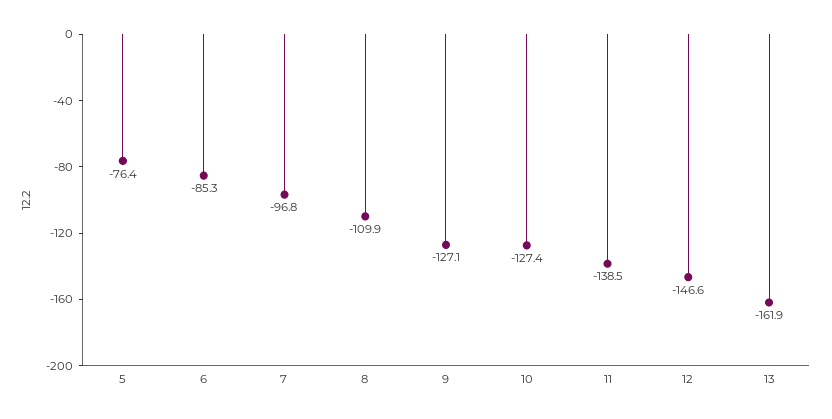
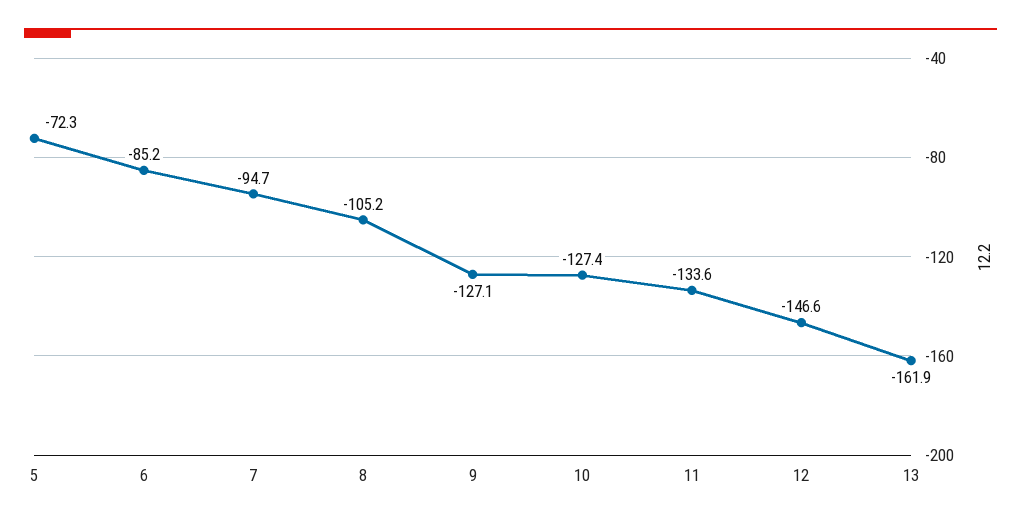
5: -76.4 -> -72.3
6: -85.3 -> -85.2
7: -96.8 -> -94.7
8: -109.9 -> -105.2
11: -138.5 -> -133.6

